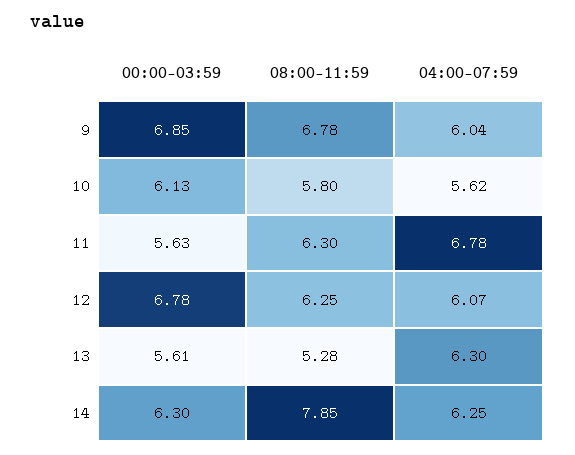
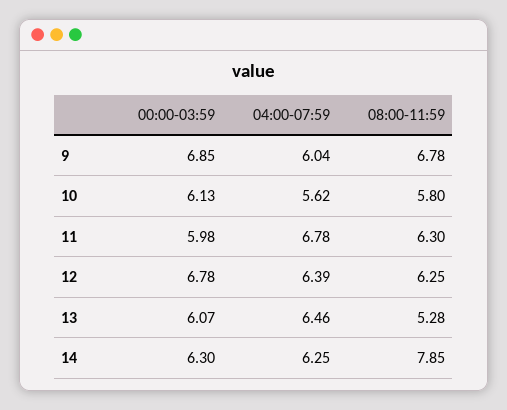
00:00-03:59, 11: 5.63 -> 5.98
04:00-07:59, 12: 6.07 -> 6.39
00:00-03:59, 13: 5.61 -> 6.07
04:00-07:59, 13: 6.3 -> 6.46

